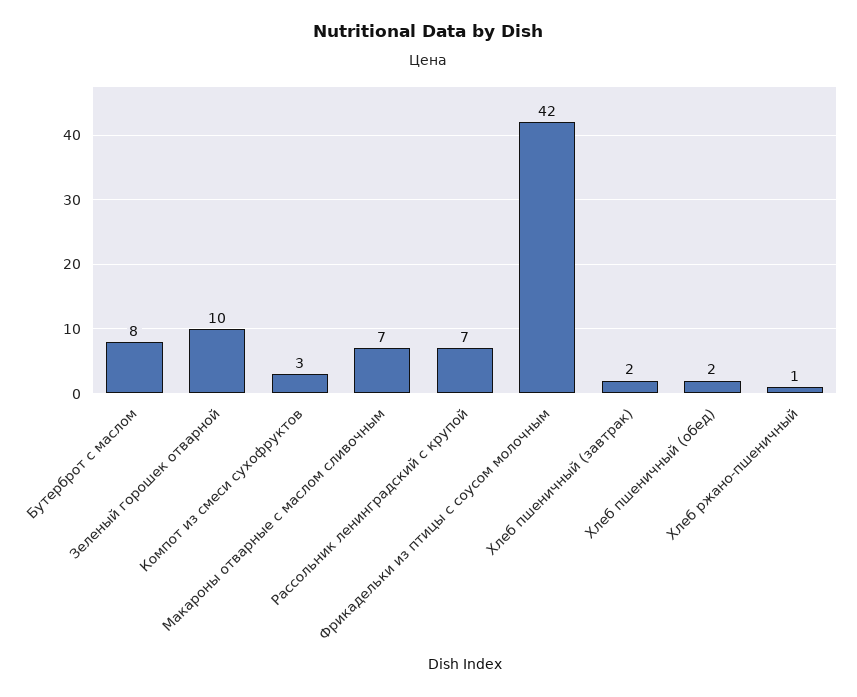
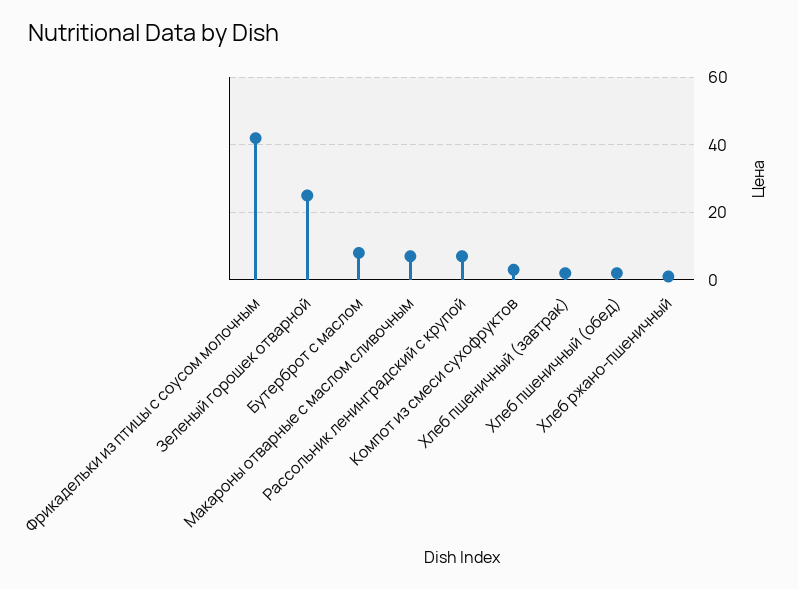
Зеленый горошек отварной: 10 -> 25

